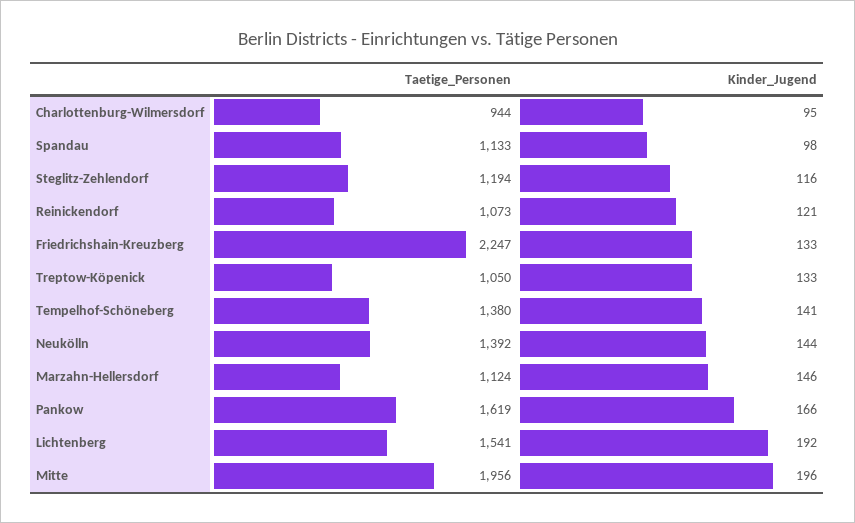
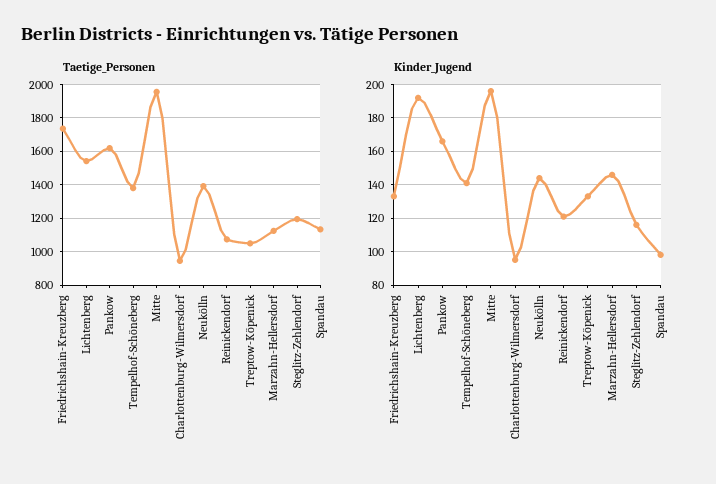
Taetige_Personen, Friedrichshain-Kreuzberg: 2247 -> 1750

